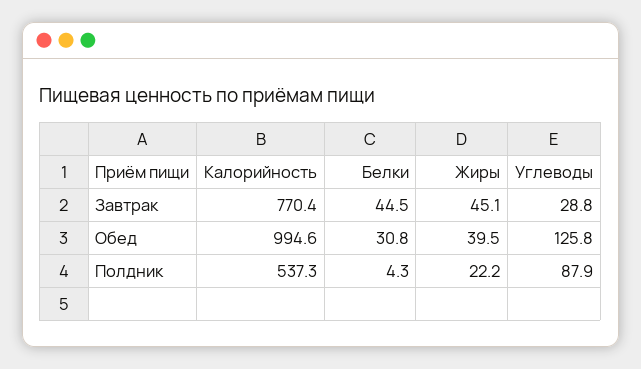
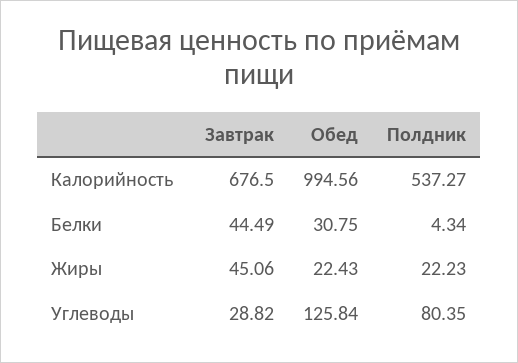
Калорийность, Завтрак: 770.4 -> 676.5
Жиры, Обед: 39.5 -> 22.43
Углеводы, Полдник: 87.9 -> 80.35

